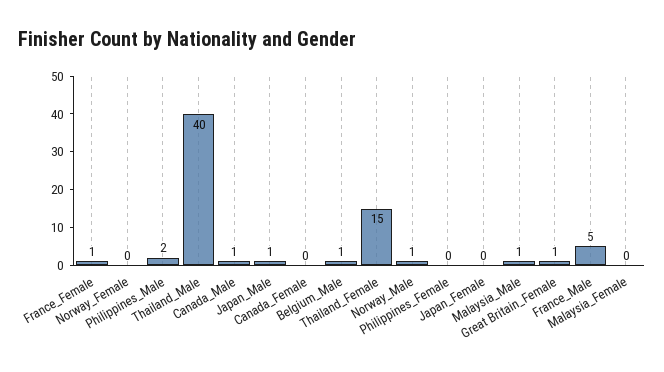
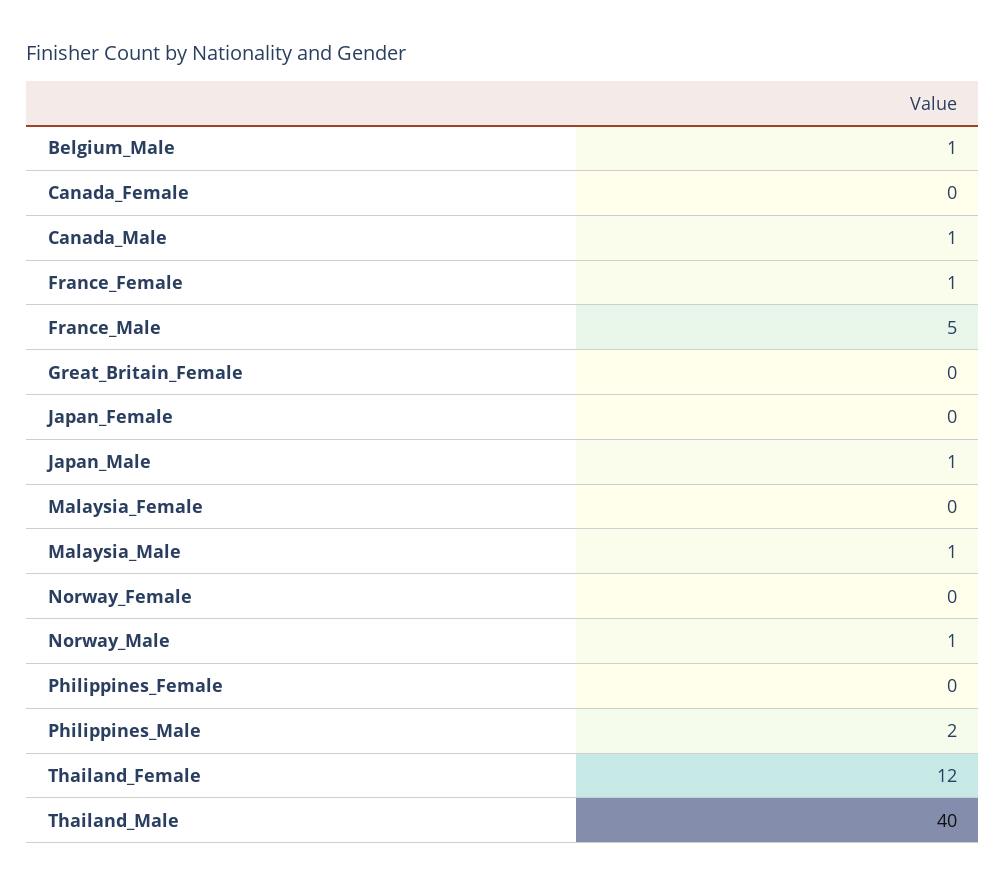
Thailand_Female: 15 -> 12
Great Britain_Female: 1 -> 0

